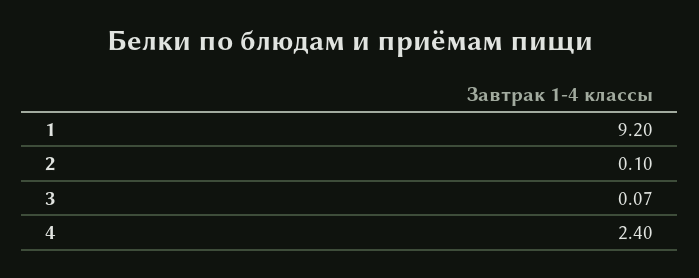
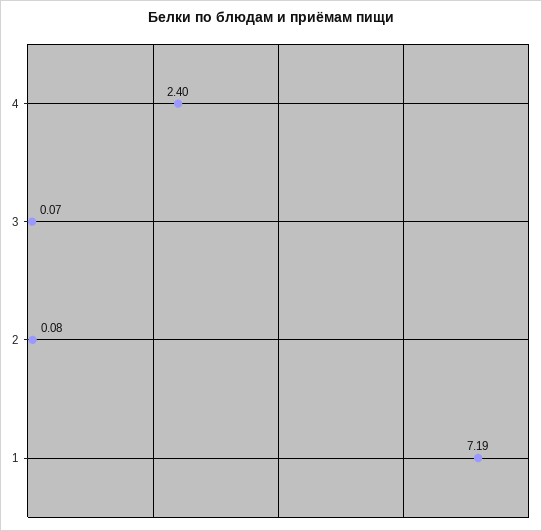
1: 9.2 -> 7.19
2: 0.1 -> 0.08

